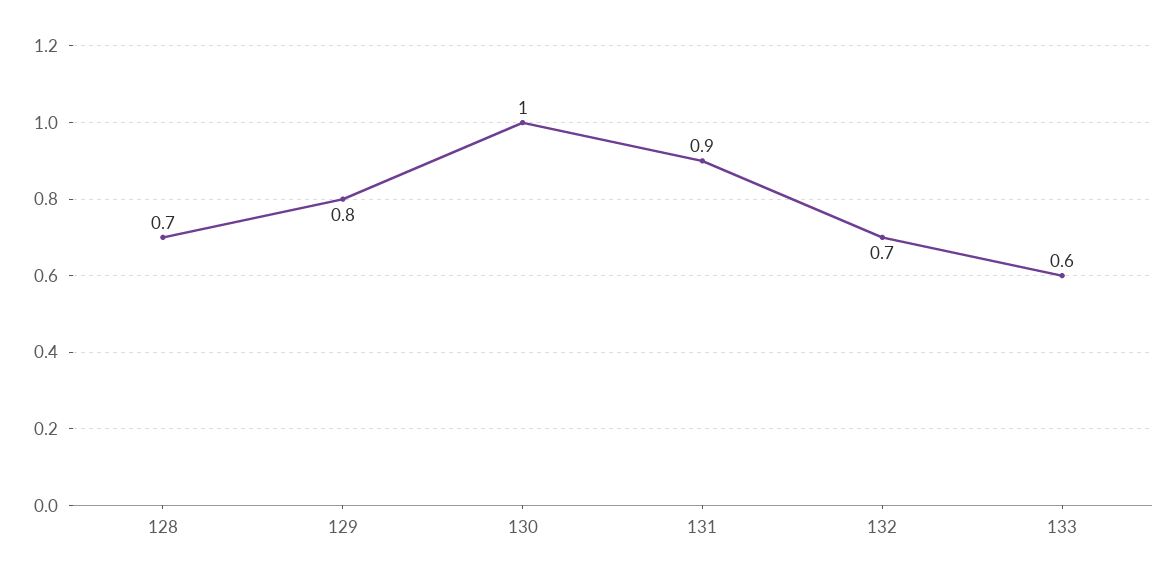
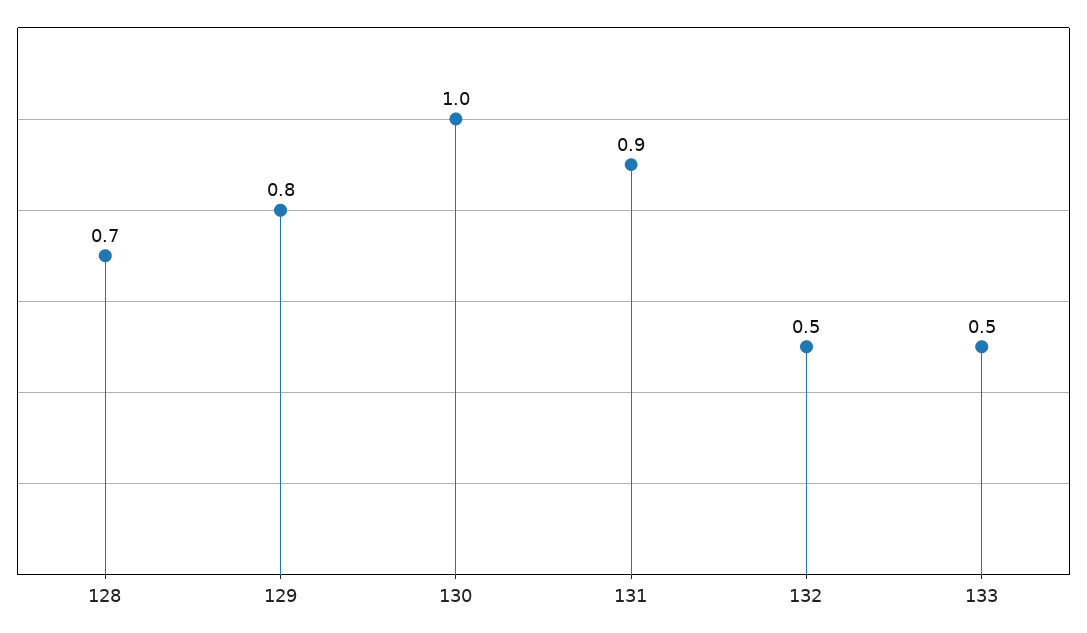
132: 0.7 -> 0.5
133: 0.6 -> 0.5

